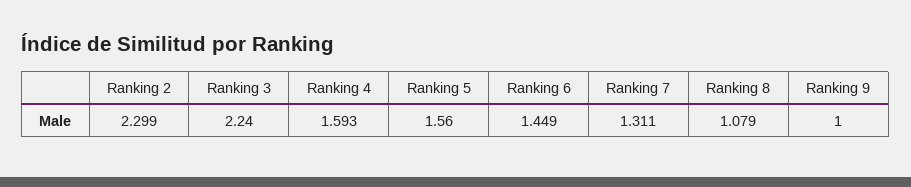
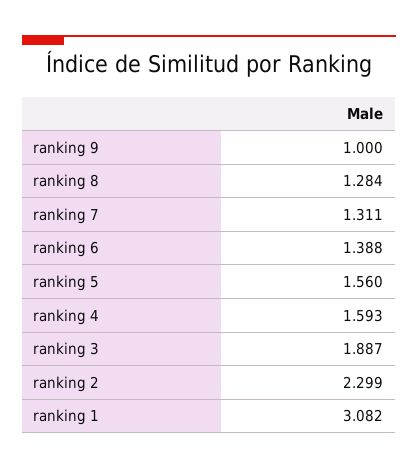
Ranking 3: 2.24 -> 1.887
Ranking 6: 1.449 -> 1.388
Ranking 8: 1.079 -> 1.284
ranking 1: none -> 3.082

